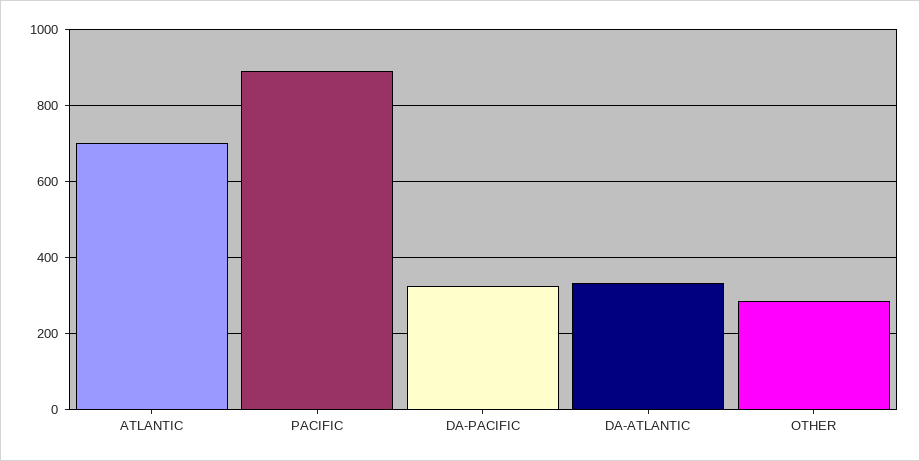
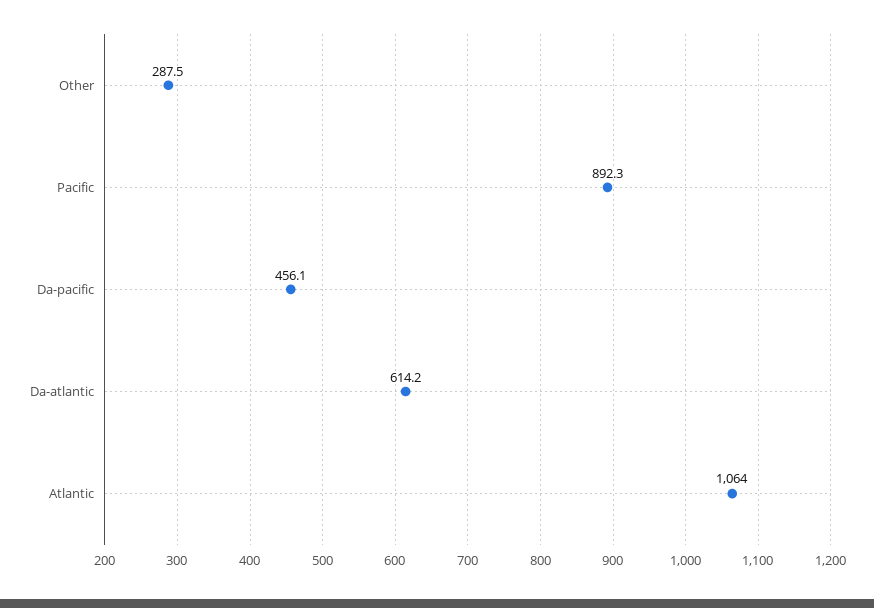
ATLANTIC: 700 -> 1064
DA-PACIFIC: 320 -> 456.1
DA-ATLANTIC: 340 -> 614.2

